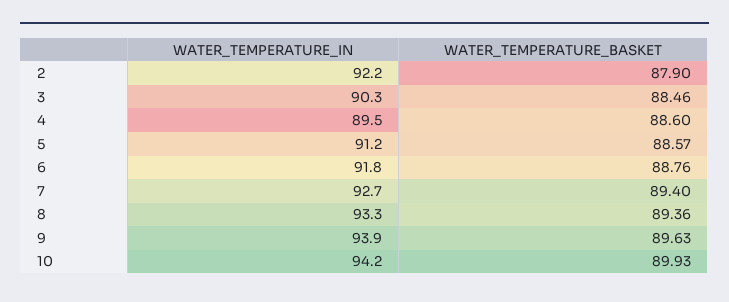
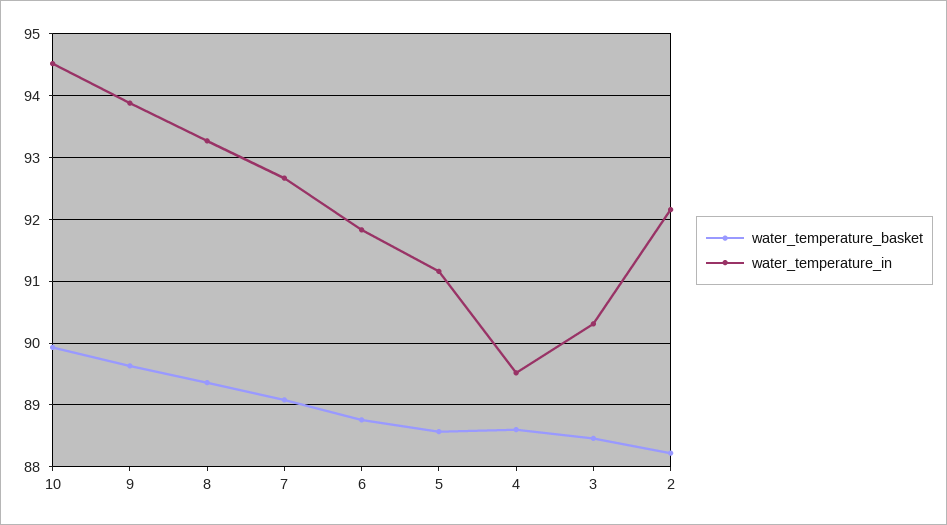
WATER_TEMPERATURE_BASKET, 2: 87.9 -> 88.2
WATER_TEMPERATURE_BASKET, 7: 89.4 -> 89.1
WATER_TEMPERATURE_IN, 10: 94.2 -> 94.5

